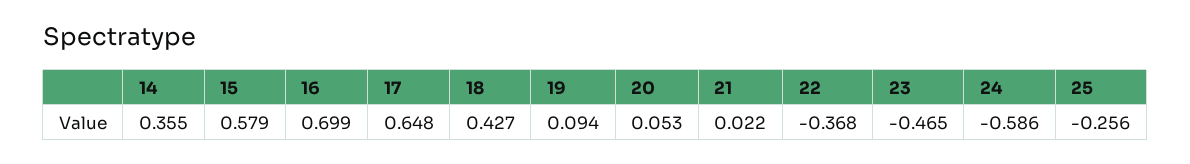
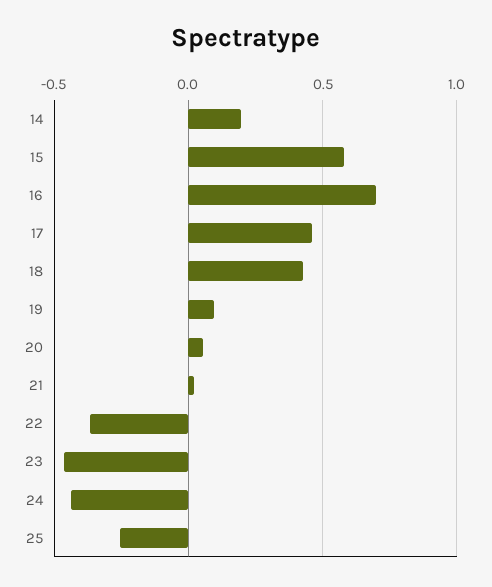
14: 0.355 -> 0.2
17: 0.648 -> 0.45
24: -0.586 -> -0.45

